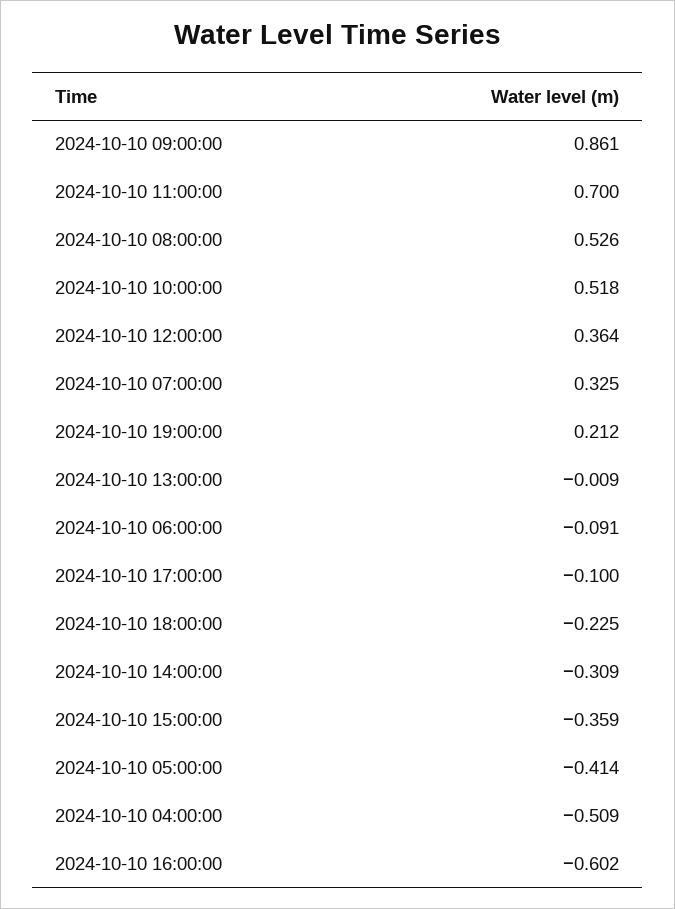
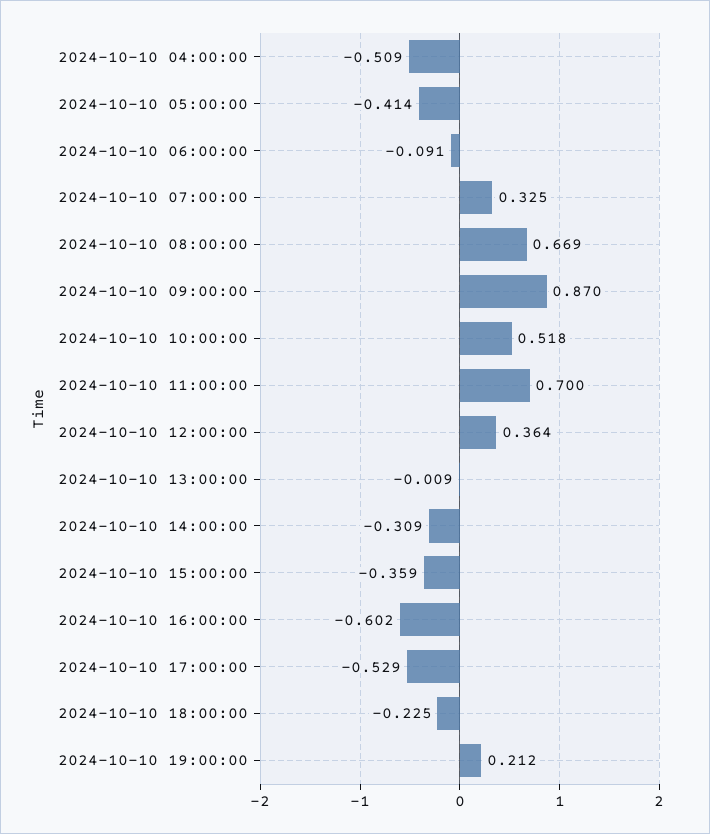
2024-10-10 09:00:00: 0.861 -> 0.87
2024-10-10 08:00:00: 0.526 -> 0.669
2024-10-10 17:00:00: -0.1 -> -0.529

